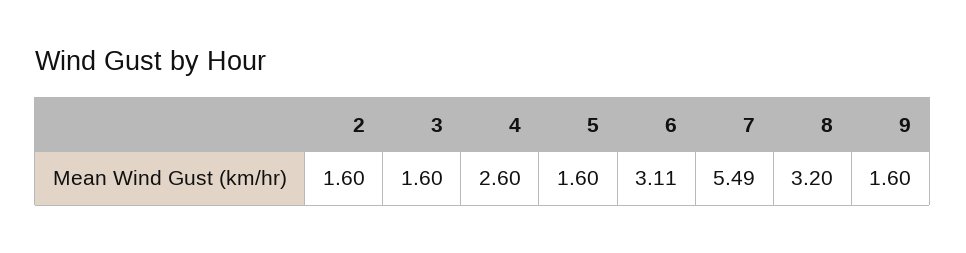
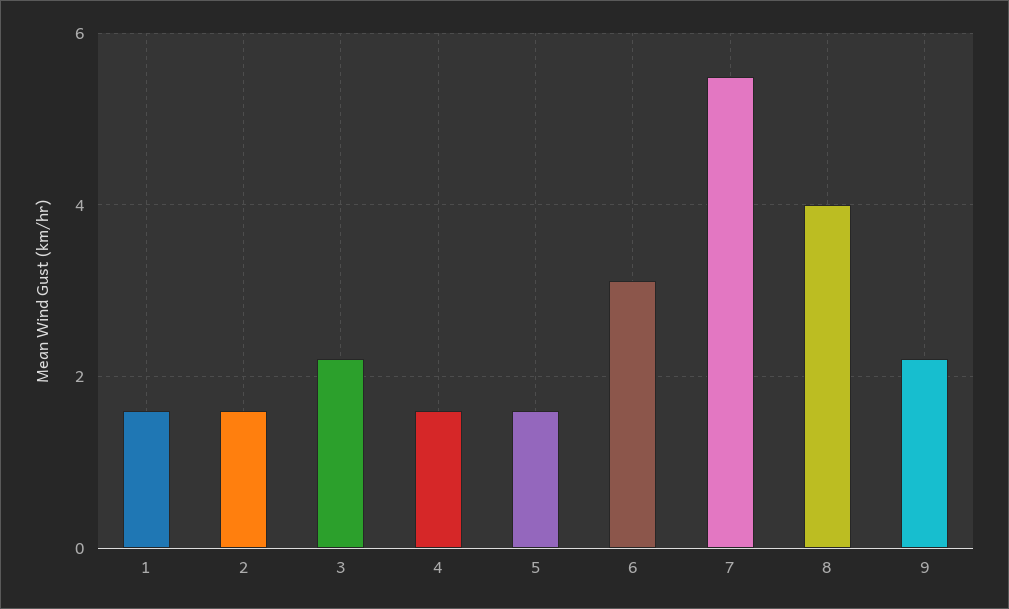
3: 1.6 -> 2.2
4: 2.6 -> 1.6
8: 3.2 -> 4
9: 1.6 -> 2.2
1: none -> 1.6

